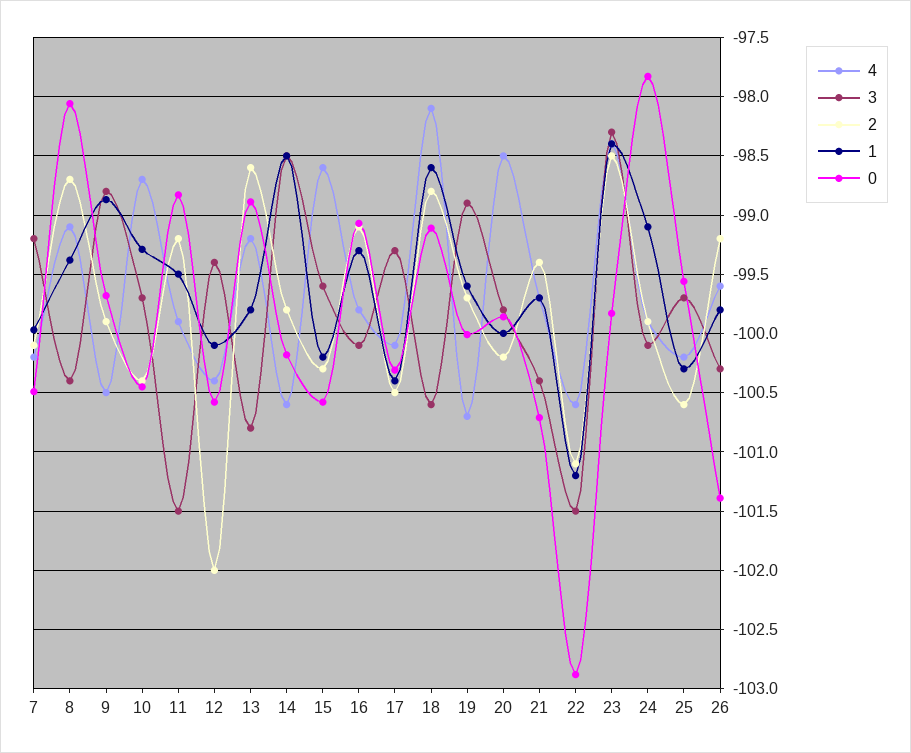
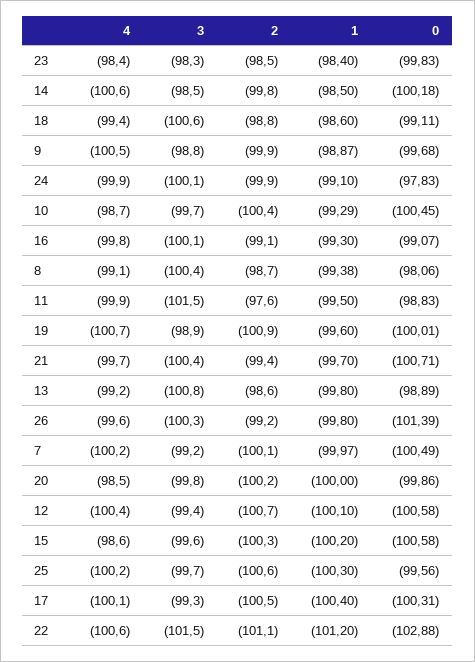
2, 11: -99.2 -> -97.6
2, 12: -102 -> -100.7
4, 18: -98.1 -> -99.4
2, 19: -99.7 -> -100.9

